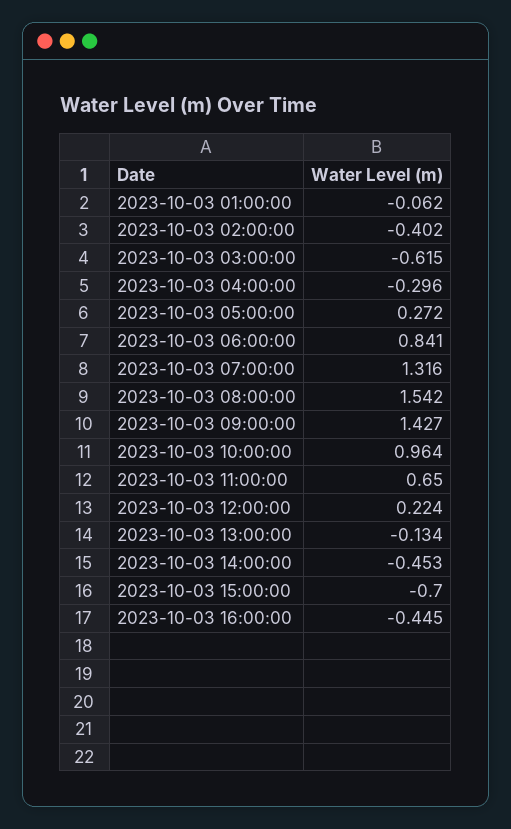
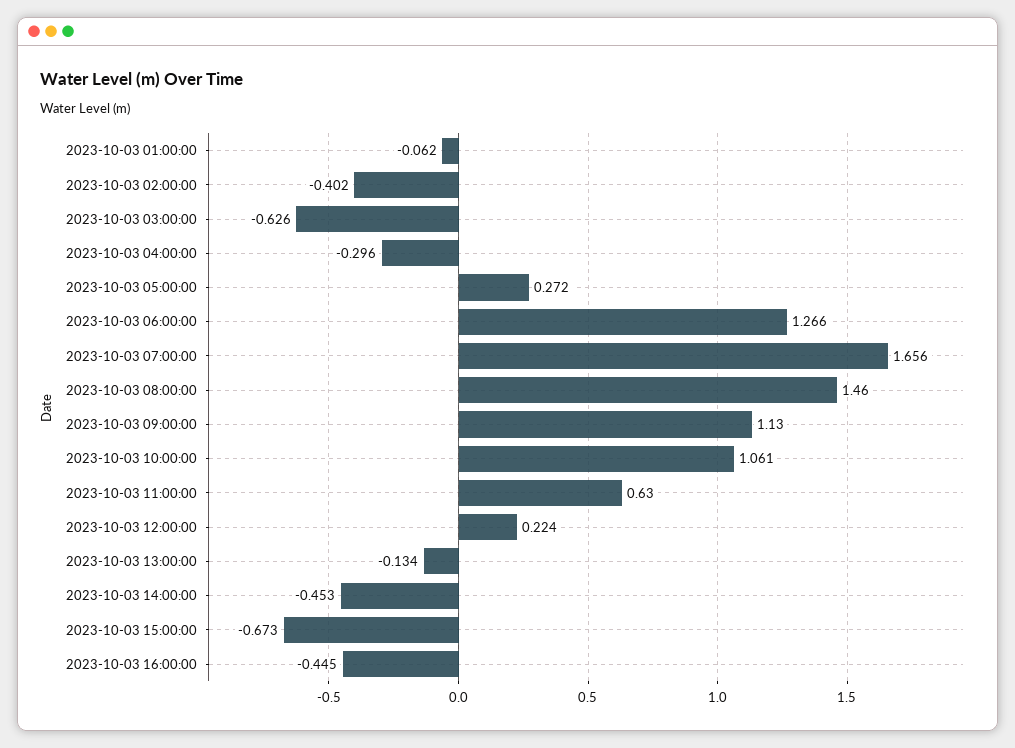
2023-10-03 03:00:00: -0.615 -> -0.626
2023-10-03 06:00:00: 0.841 -> 1.266
2023-10-03 07:00:00: 1.316 -> 1.656
2023-10-03 08:00:00: 1.542 -> 1.46
2023-10-03 09:00:00: 1.427 -> 1.13
2023-10-03 10:00:00: 0.964 -> 1.061
2023-10-03 11:00:00: 0.65 -> 0.63
2023-10-03 15:00:00: -0.7 -> -0.673

